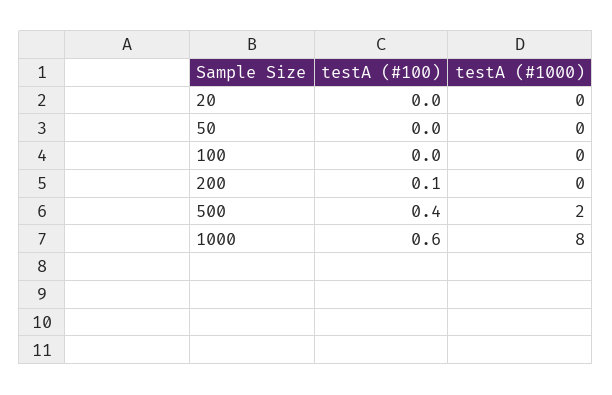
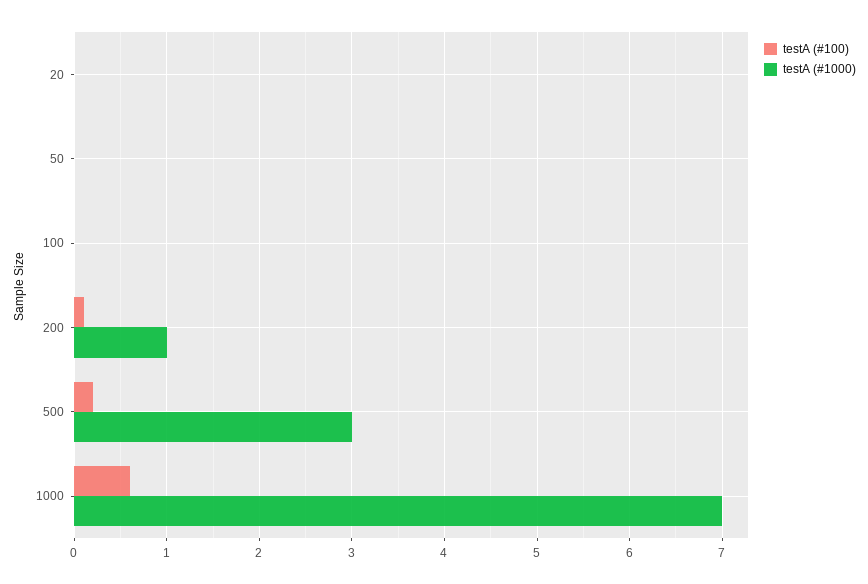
testA (#1000), 200: 0 -> 1
testA (#100), 500: 0.4 -> 0.2
testA (#1000), 500: 2 -> 3
testA (#1000), 1000: 8 -> 7

